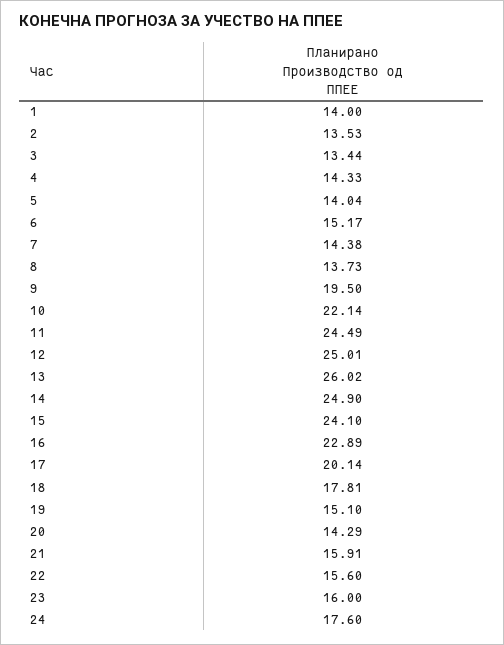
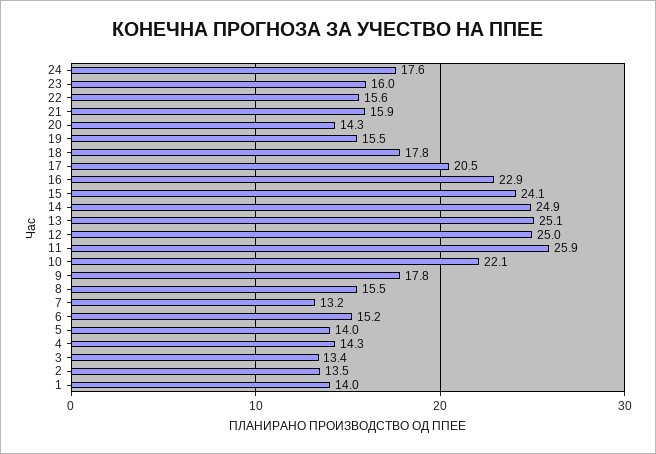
7: 14.38 -> 13.2
8: 13.73 -> 15.5
9: 19.5 -> 17.8
11: 24.49 -> 25.9
13: 26.02 -> 25.1
17: 20.14 -> 20.5
19: 15.1 -> 15.5

